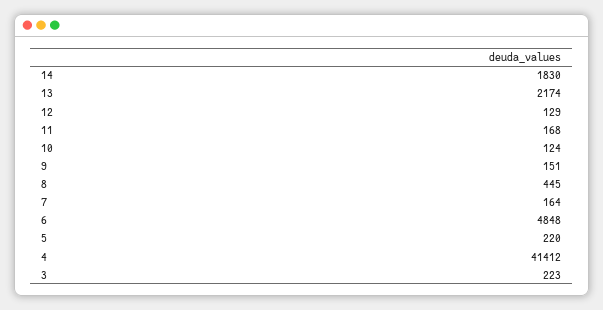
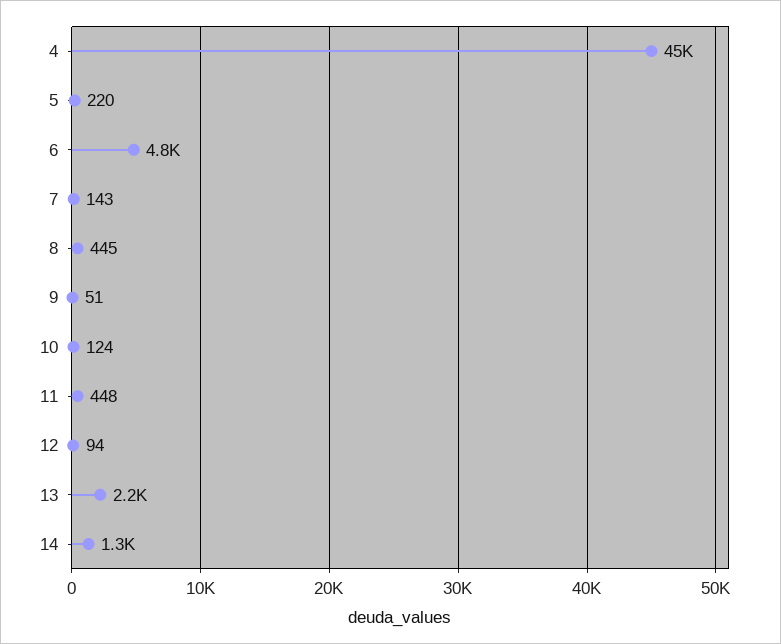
14: 1830 -> 1300
12: 129 -> 94
11: 168 -> 448
9: 151 -> 51
7: 164 -> 143
4: 41412 -> 45000
3: 223 -> none

